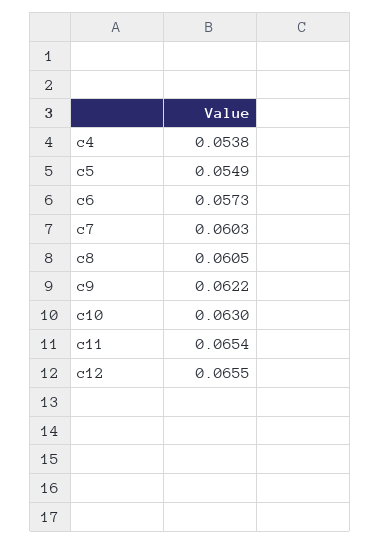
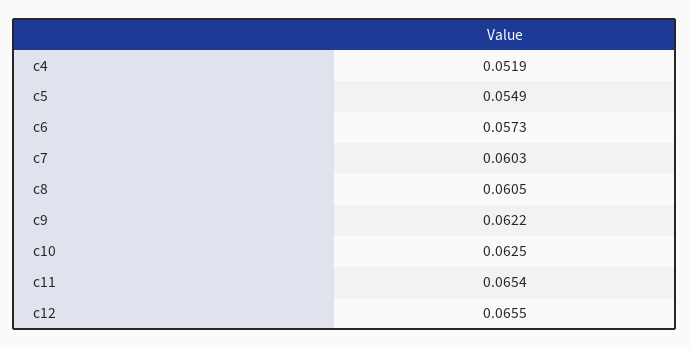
c4: 0.0538 -> 0.0519
c10: 0.063 -> 0.0625

